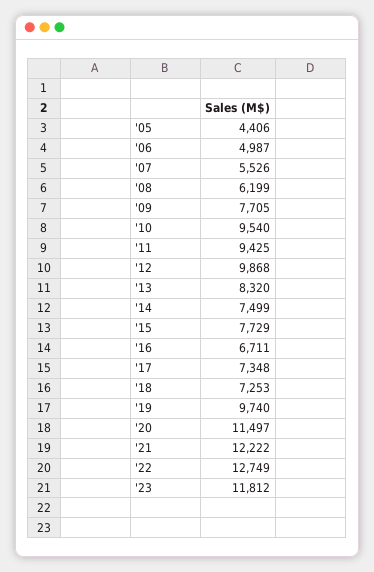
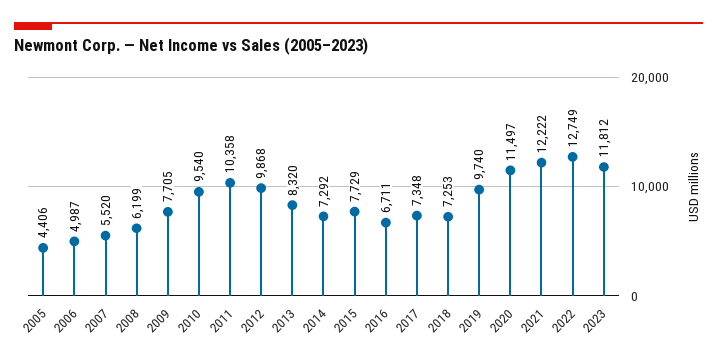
'07: 5526 -> 5520
'11: 9425 -> 10358
'14: 7499 -> 7292

